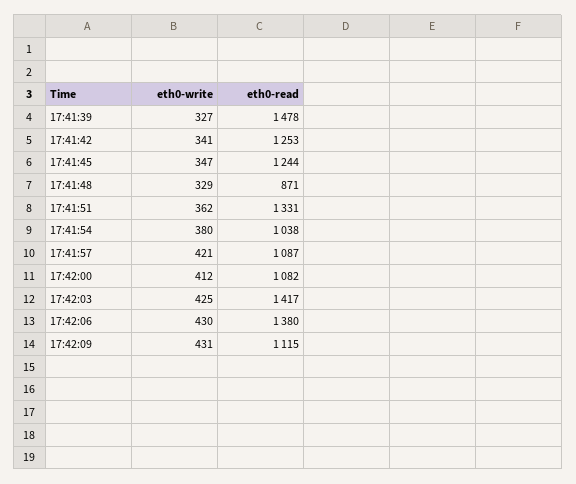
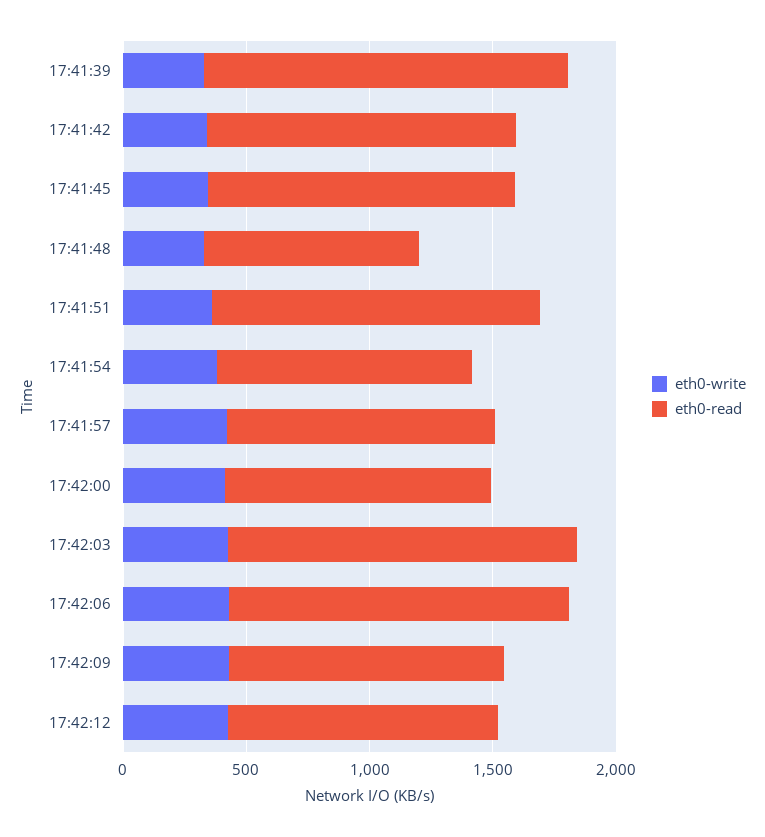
eth0-write, 17:42:12: none -> 400
eth0-read, 17:42:12: none -> 1100

